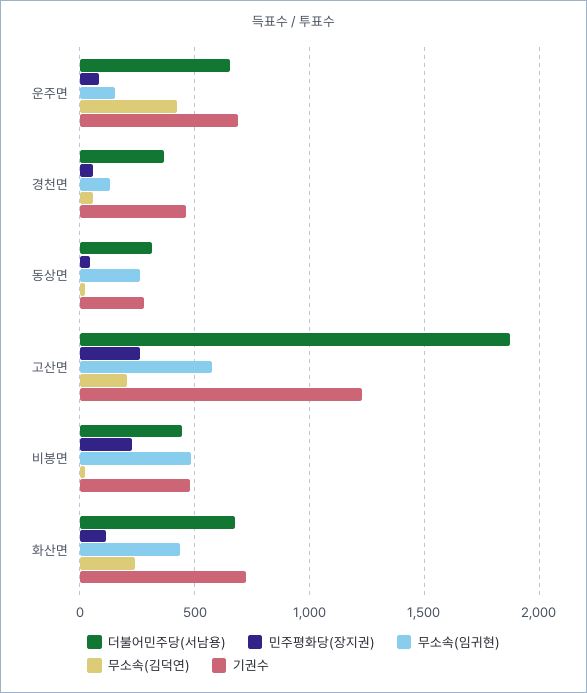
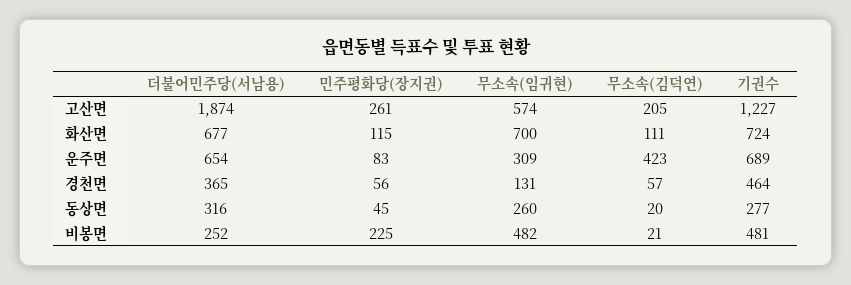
무소속(임귀현), 운주면: 150 -> 309
더불어민주당(서남용), 비봉면: 450 -> 252
무소속(임귀현), 화산면: 450 -> 700
무소속(김덕연), 화산면: 250 -> 111

